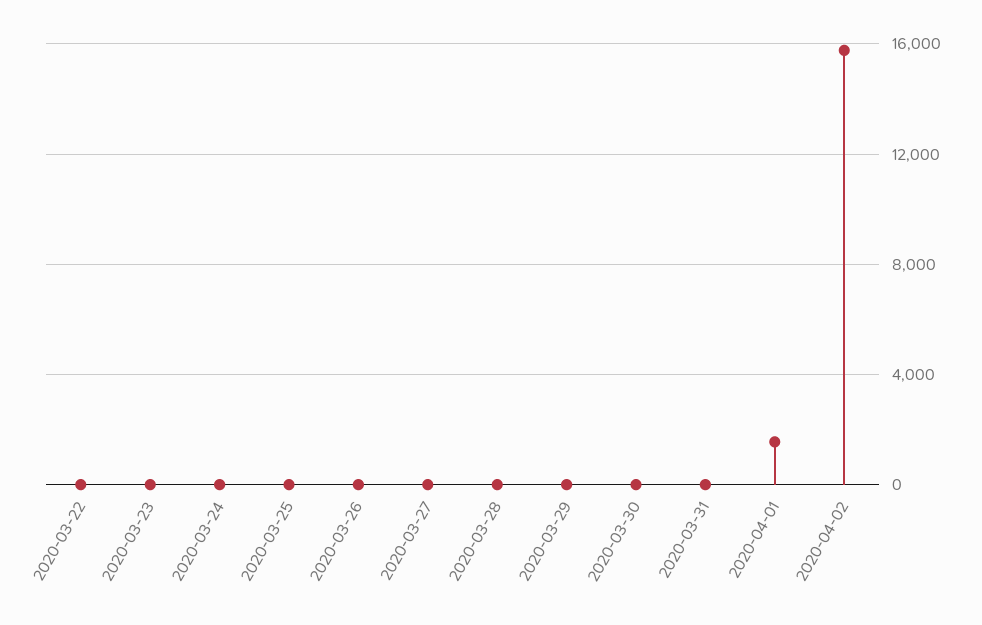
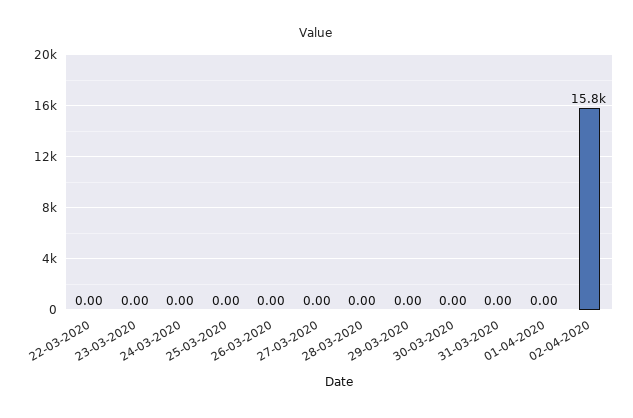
2020-04-01: 1500 -> 0

